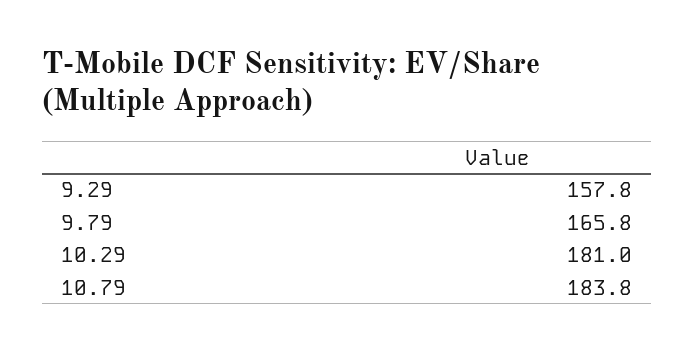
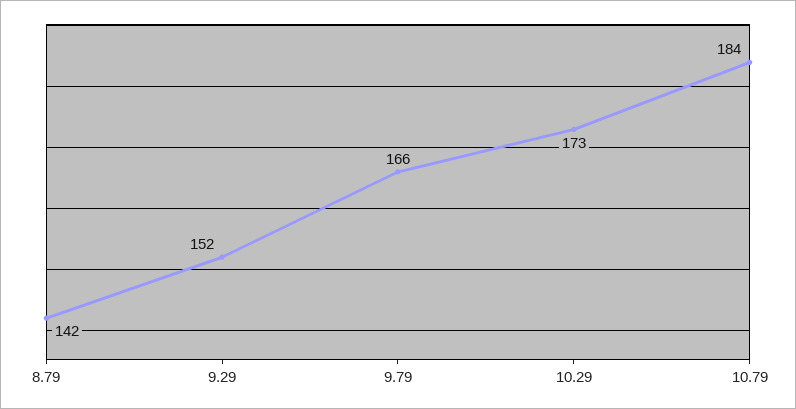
9.29: 157.8 -> 152
10.29: 181 -> 173
8.79: none -> 142

